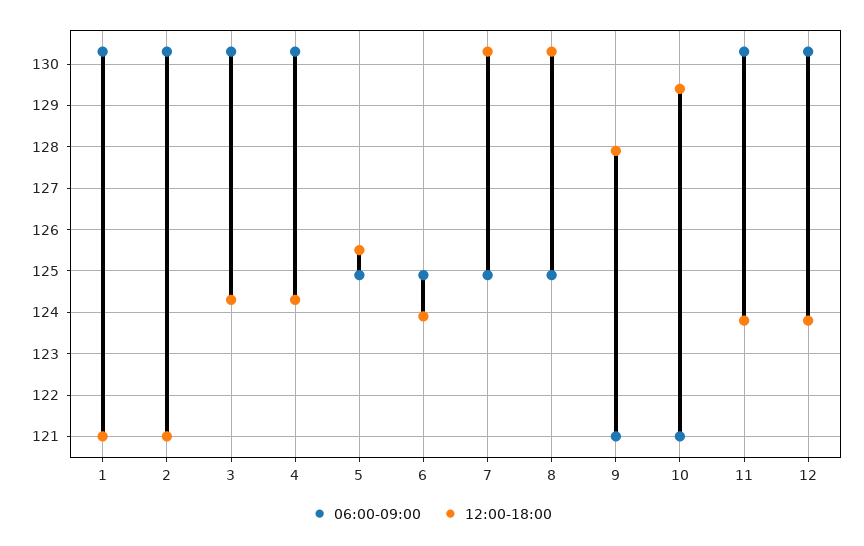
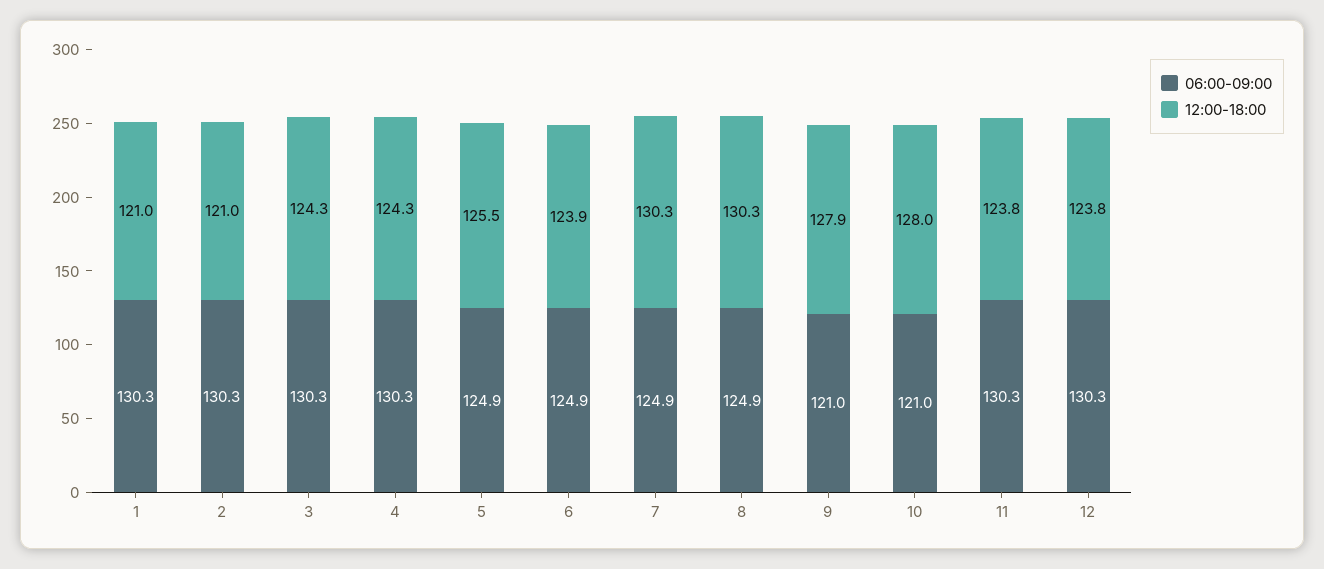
12:00-18:00, 10: 129.5 -> 128

